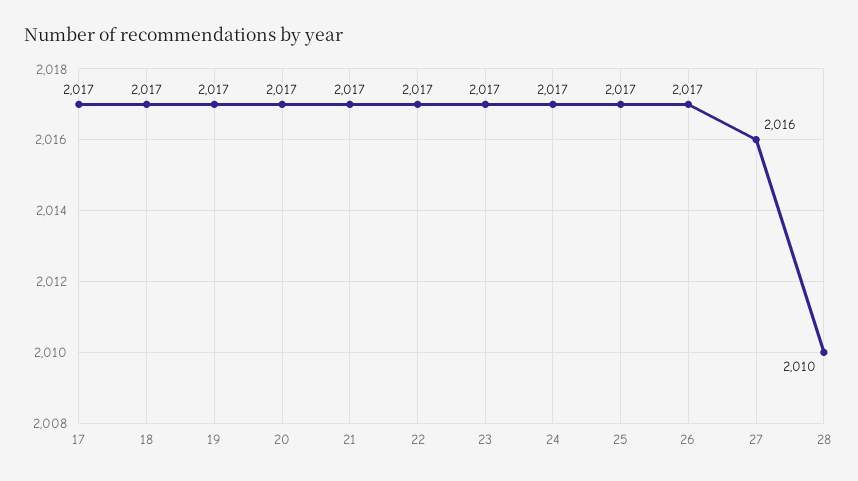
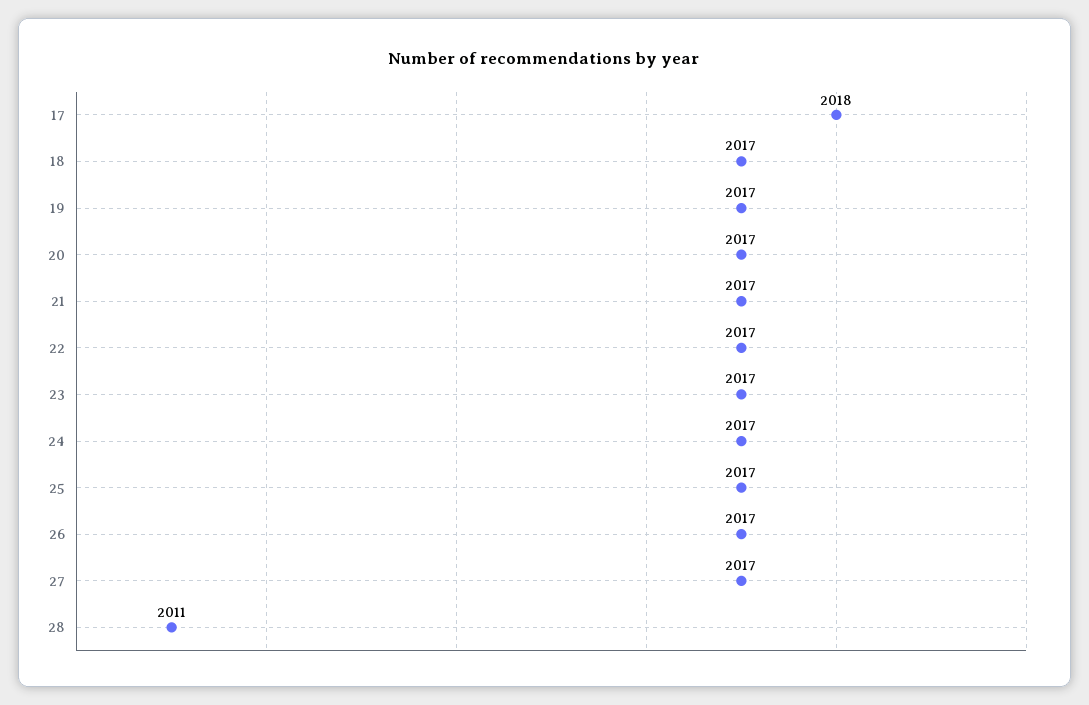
17: 2017 -> 2018
27: 2016 -> 2017
28: 2010 -> 2011

